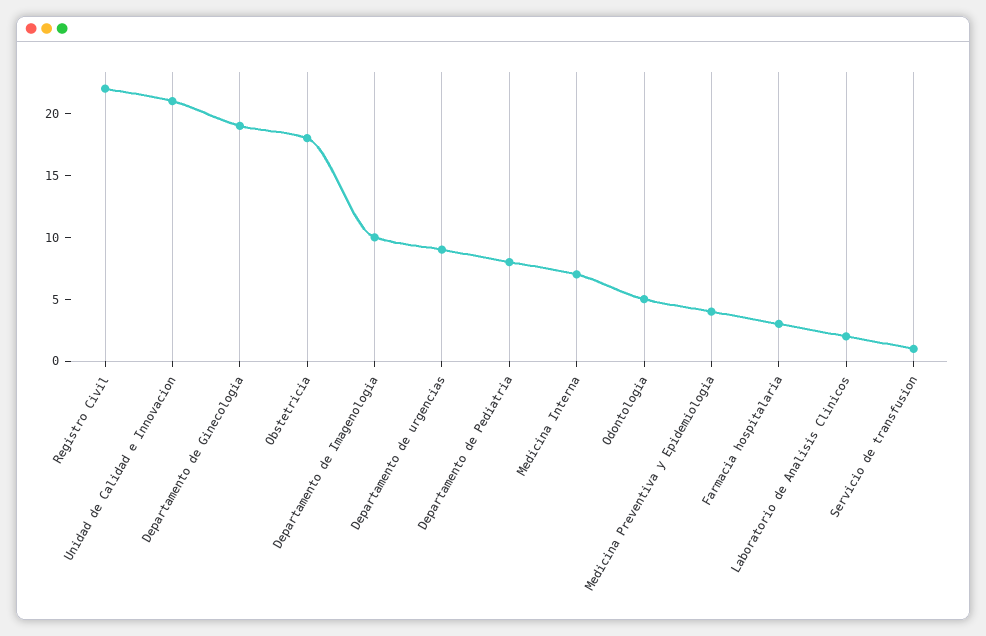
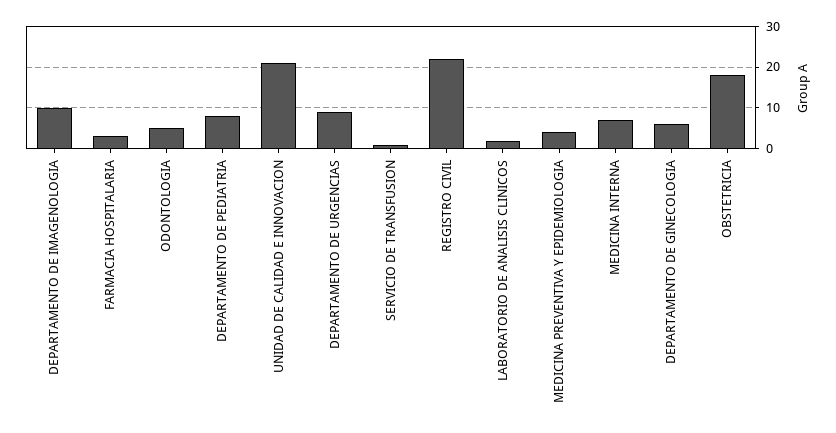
Departamento de Ginecologia: 19 -> 5

